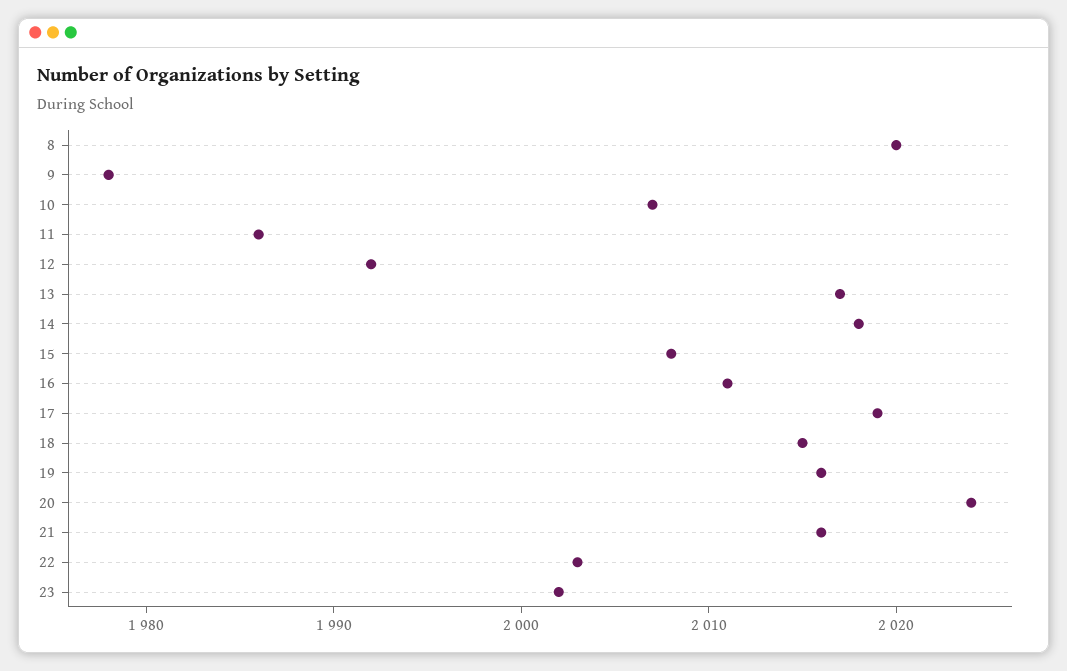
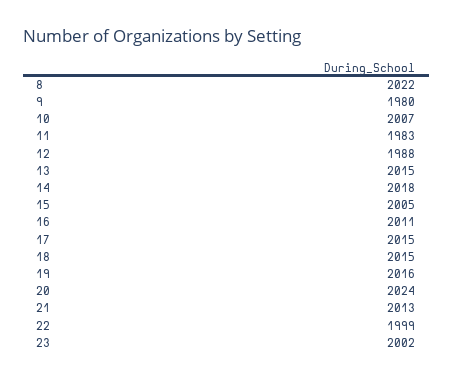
8: 2020 -> 2022
9: 1978 -> 1980
11: 1986 -> 1983
12: 1992 -> 1988
13: 2017 -> 2015
15: 2008 -> 2005
17: 2019 -> 2015
21: 2016 -> 2013
22: 2003 -> 1999

